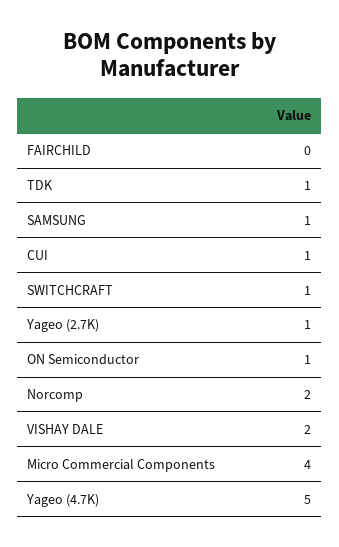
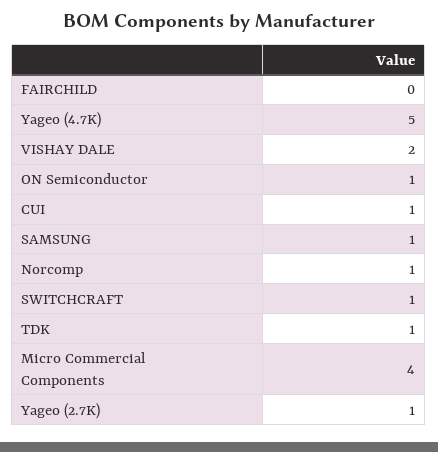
Norcomp: 2 -> 1

